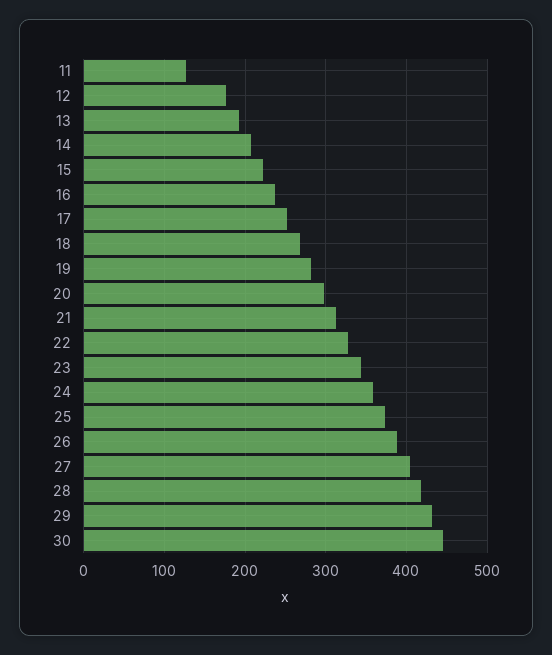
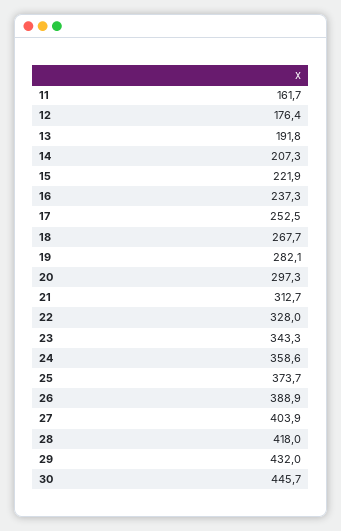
11: 130 -> 161.7

